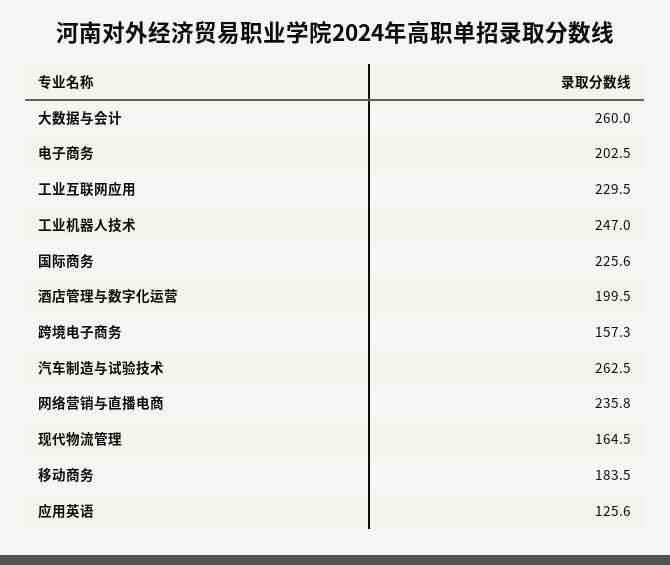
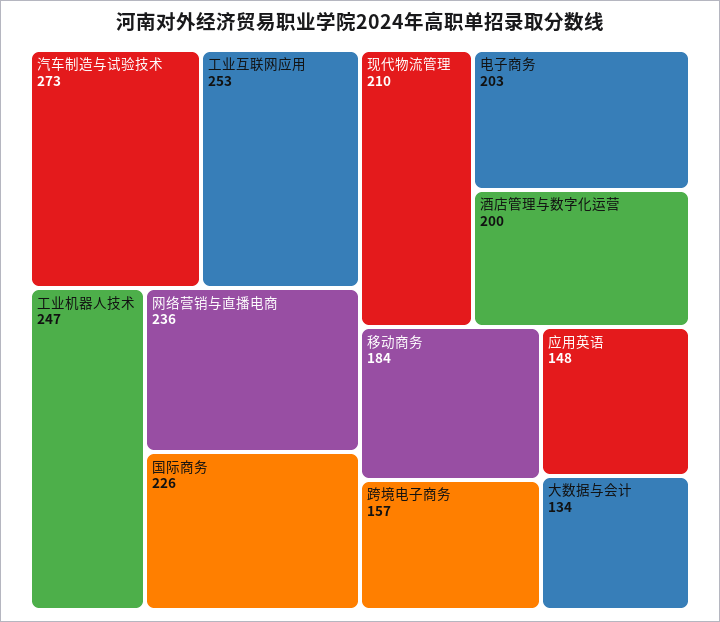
大数据与会计: 260 -> 134
工业互联网应用: 229.5 -> 253
汽车制造与试验技术: 262.5 -> 273
现代物流管理: 164.5 -> 210
应用英语: 125.6 -> 148

